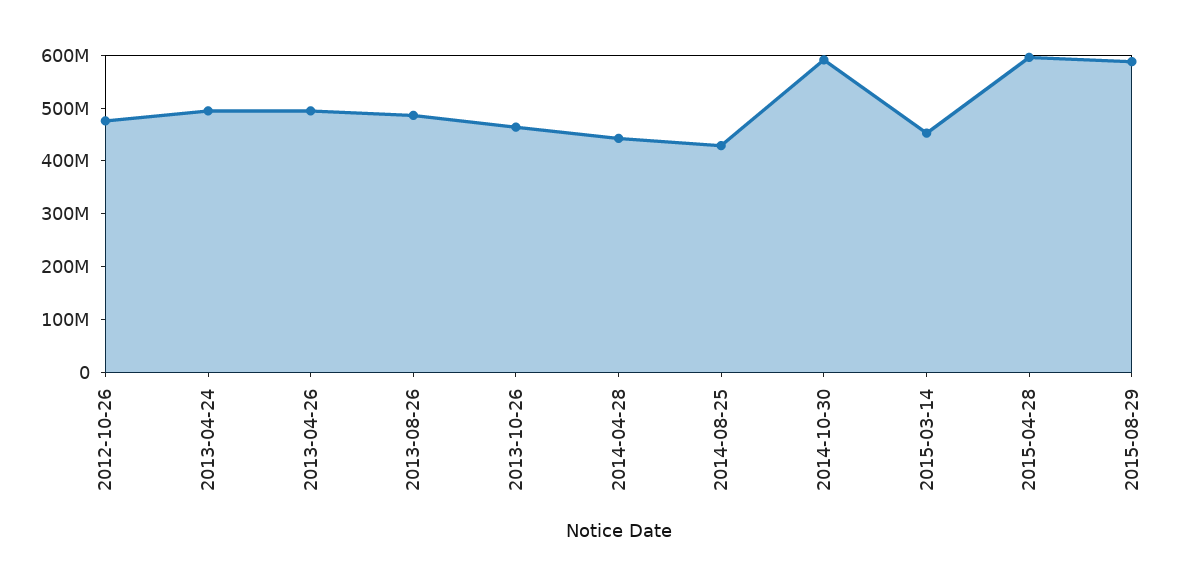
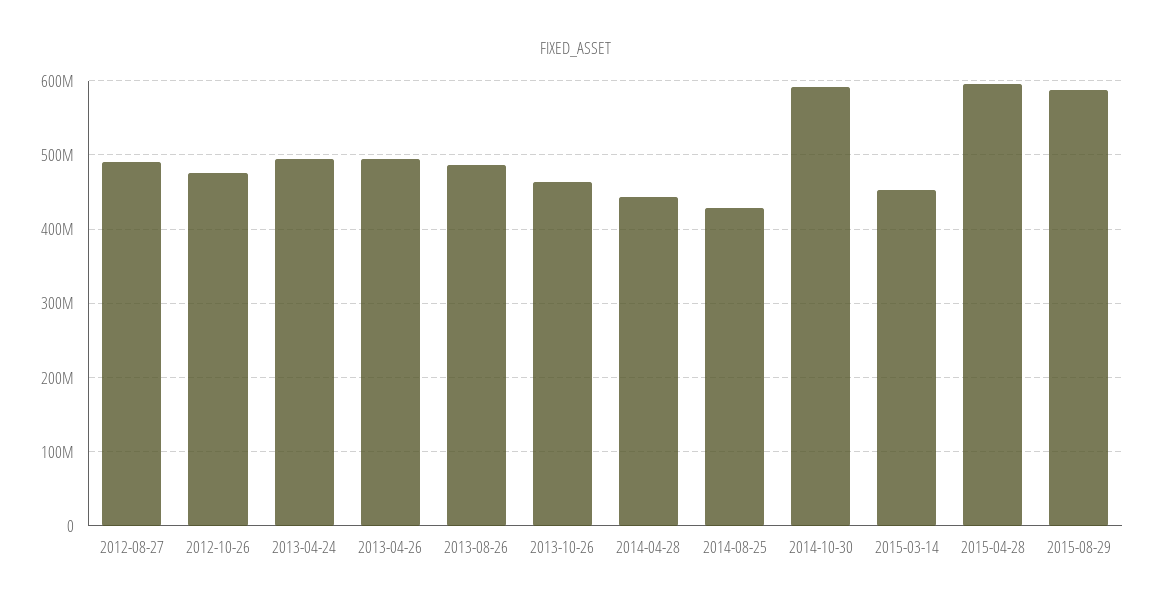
2012-08-27: none -> 490000000

